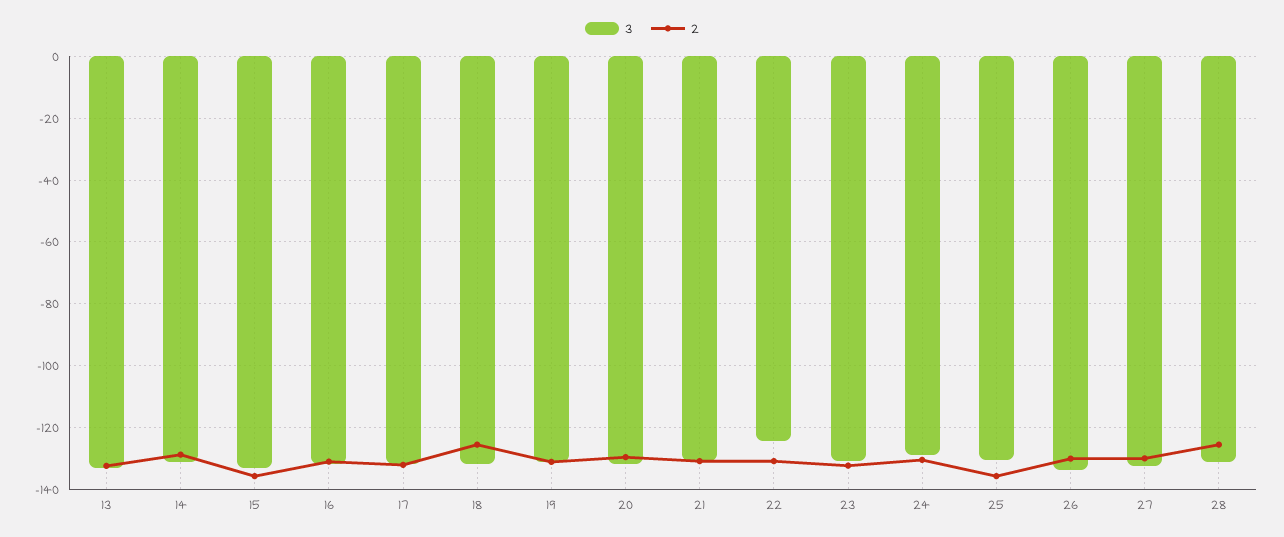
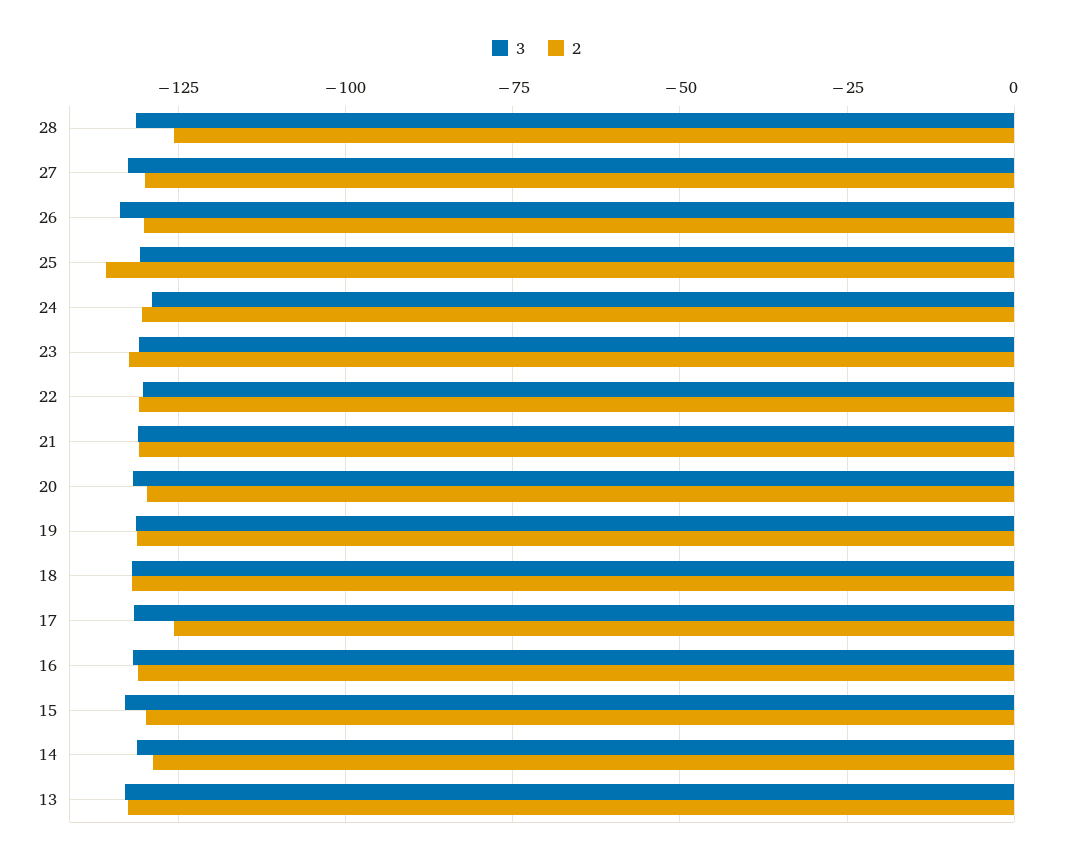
2, 15: -136 -> -130
2, 17: -132 -> -125
2, 18: -126 -> -132.5
3, 22: -124 -> -130

